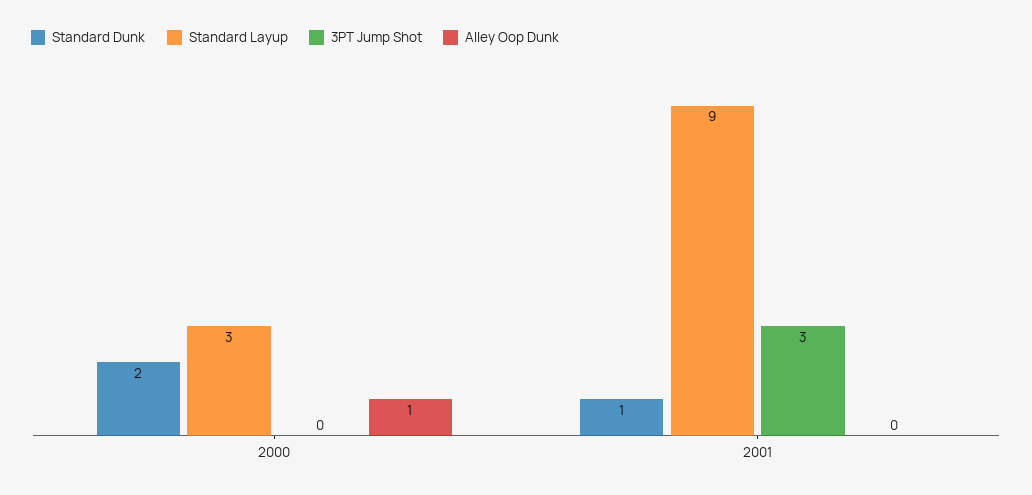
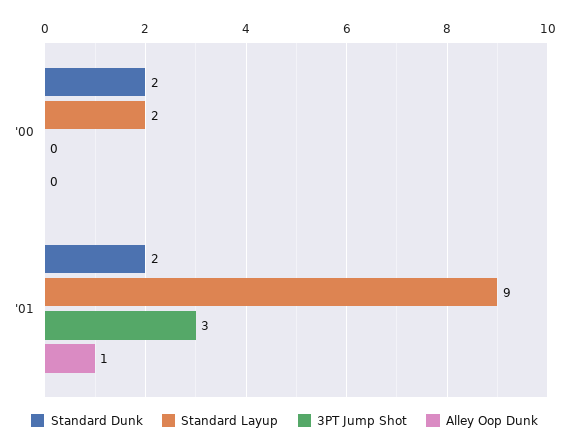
Standard Layup, 2000: 3 -> 2
Alley Oop Dunk, 2000: 1 -> 0
Standard Dunk, 2001: 1 -> 2
Alley Oop Dunk, 2001: 0 -> 1

